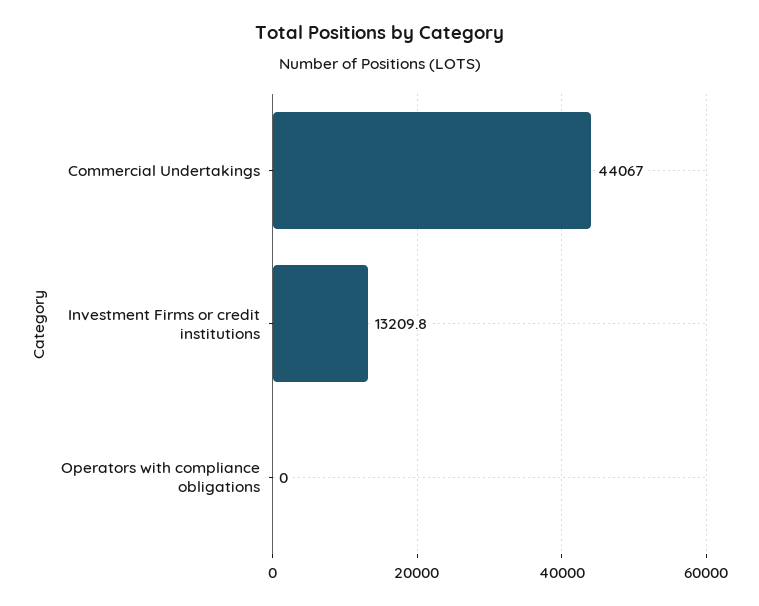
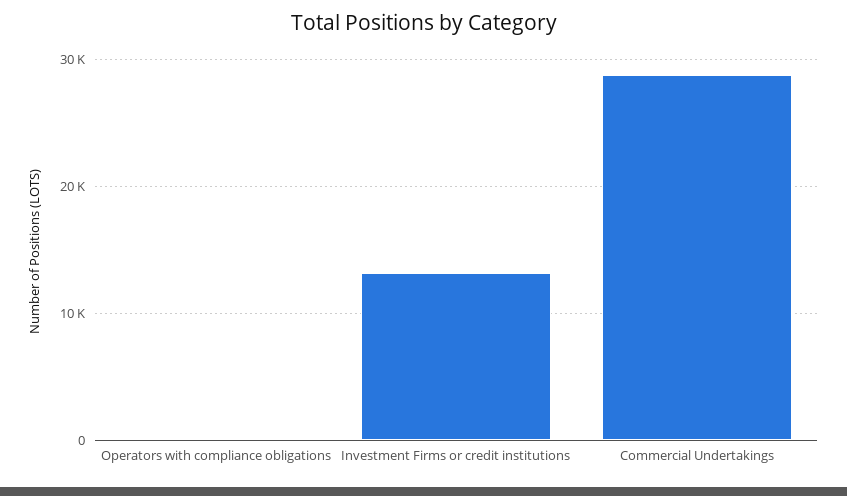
Commercial Undertakings: 44067 -> 29000

